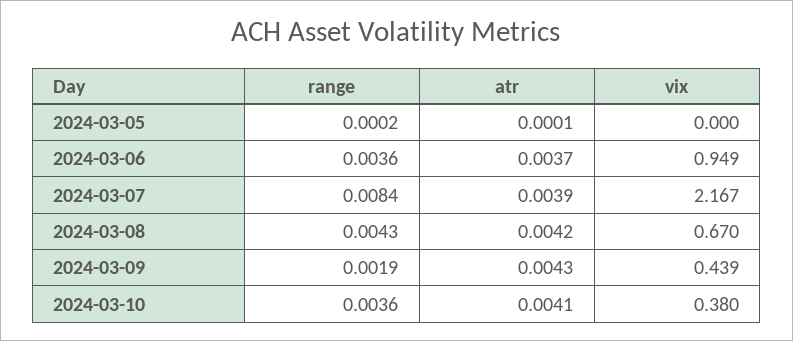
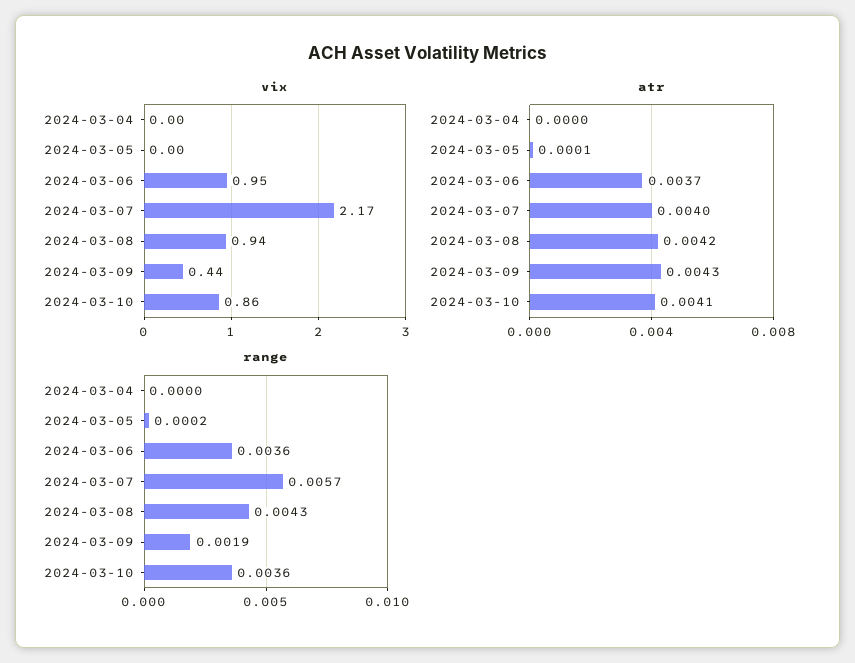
range, 2024-03-07: 0.0084 -> 0.0057
atr, 2024-03-07: 0.0039 -> 0.004
vix, 2024-03-08: 0.67 -> 0.94
vix, 2024-03-10: 0.38 -> 0.86
vix, 2024-03-04: none -> 0
atr, 2024-03-04: none -> 0
range, 2024-03-04: none -> 0

